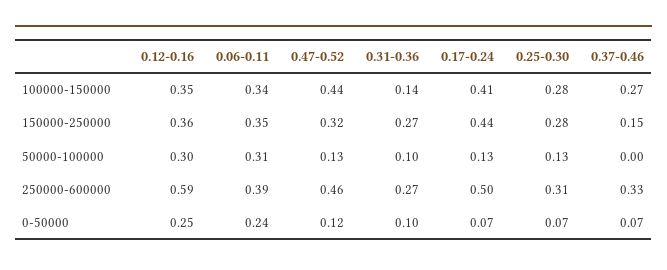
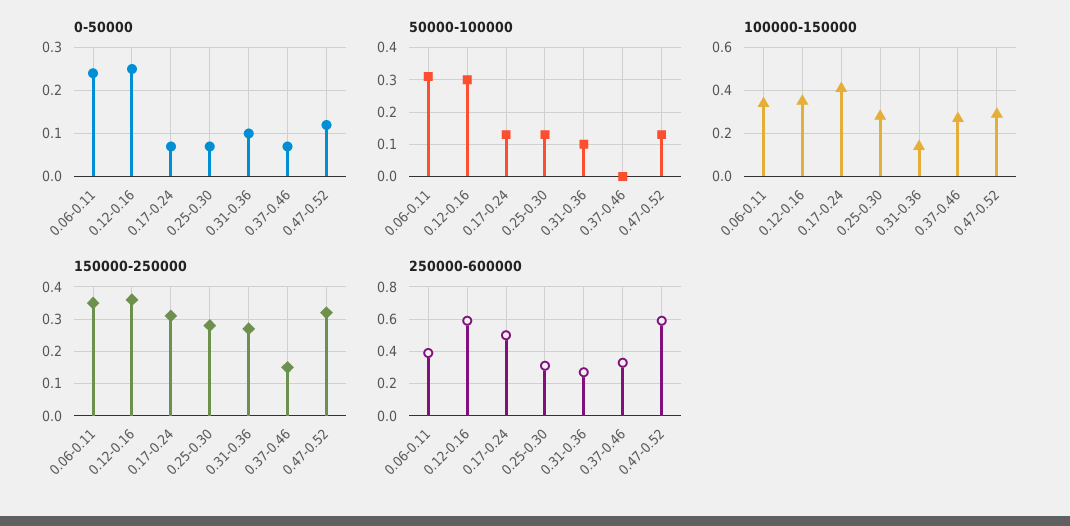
100000-150000, 0.47-0.52: 0.44 -> 0.3
150000-250000, 0.17-0.24: 0.44 -> 0.3
250000-600000, 0.47-0.52: 0.46 -> 0.6

